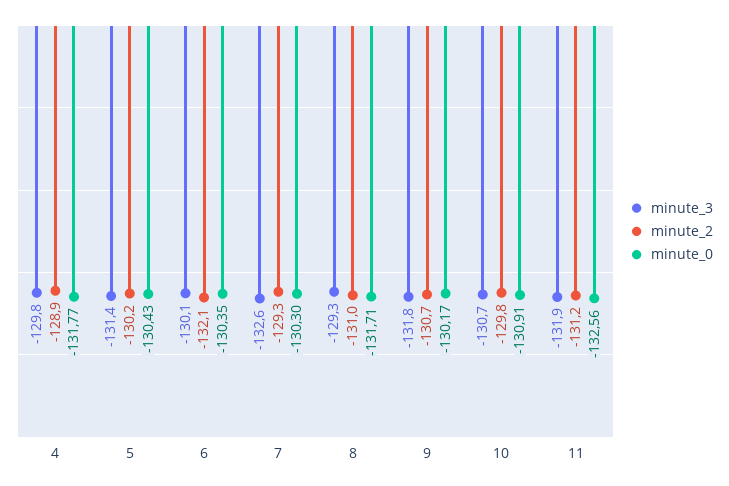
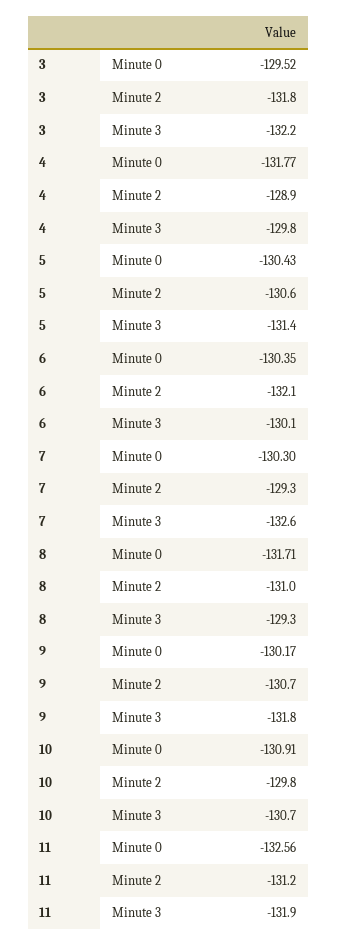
minute_2, 5: -130.2 -> -130.6
minute_0, 3: none -> -129.52
minute_2, 3: none -> -131.8
minute_3, 3: none -> -132.2

